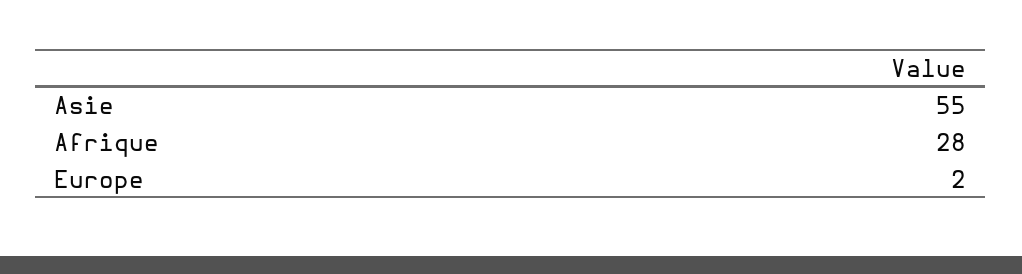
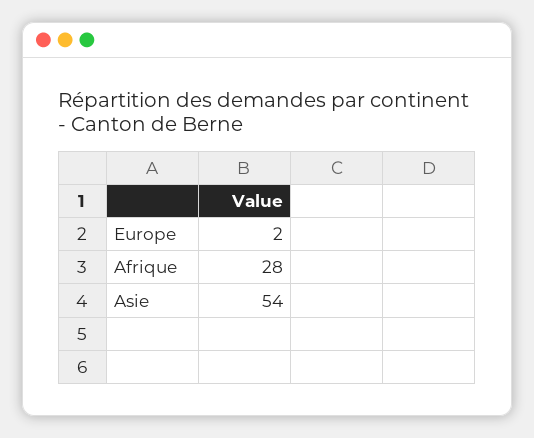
Asie: 55 -> 54

